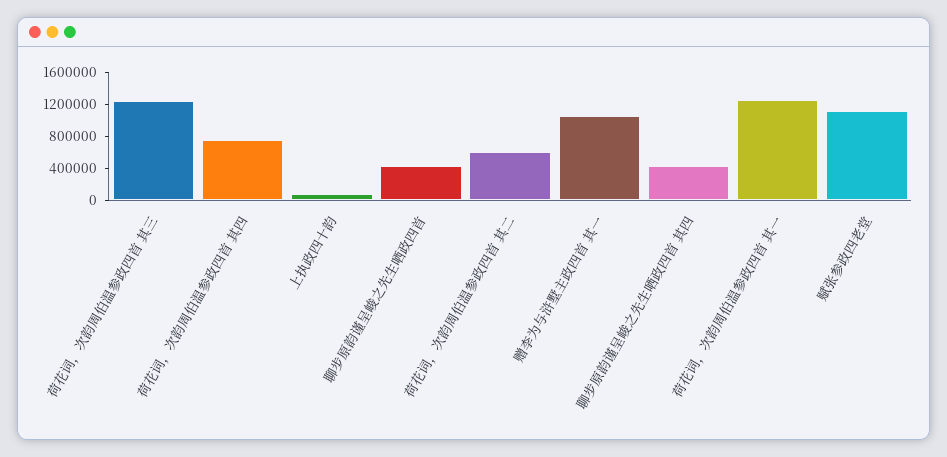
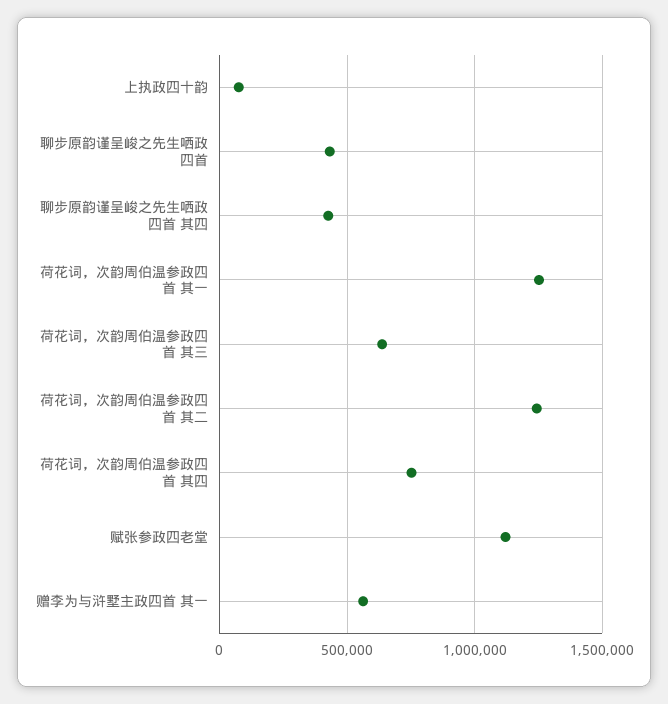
荷花词，次韵周伯温参政四首 其三: 1200000 -> 650000
荷花词，次韵周伯温参政四首 其二: 600000 -> 1250000
赠李为与浒墅主政四首 其一: 1000000 -> 550000

